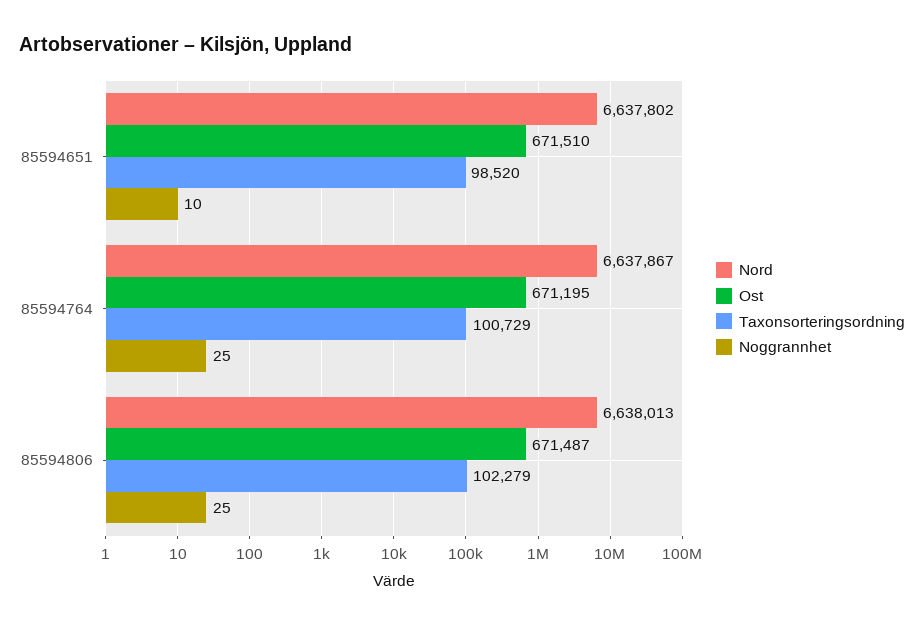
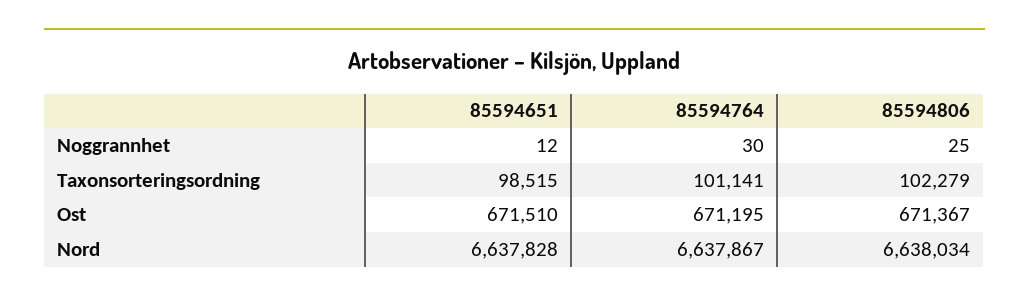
Nord, 85594651: 6637802 -> 6637828
Taxonsorteringsordning, 85594651: 98520 -> 98515
Noggrannhet, 85594651: 10 -> 12
Taxonsorteringsordning, 85594764: 100729 -> 101141
Noggrannhet, 85594764: 25 -> 30
Nord, 85594806: 6638013 -> 6638034
Ost, 85594806: 671487 -> 671367

